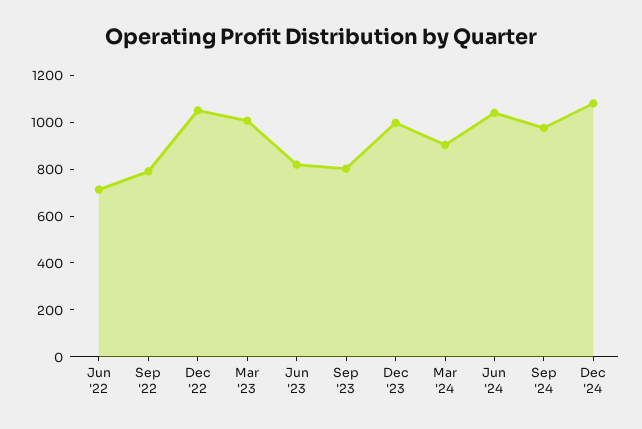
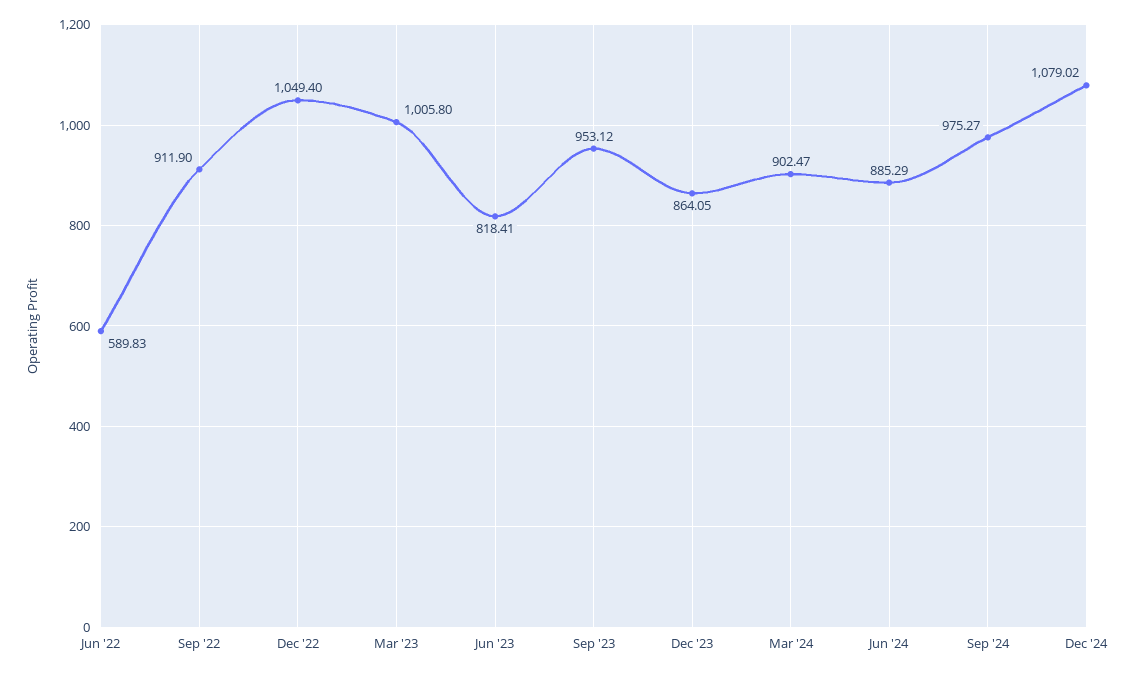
Jun '22: 700 -> 589.83
Sep '22: 800 -> 911.9
Sep '23: 800 -> 953.12
Dec '23: 1000 -> 864.05
Jun '24: 1050 -> 885.29

